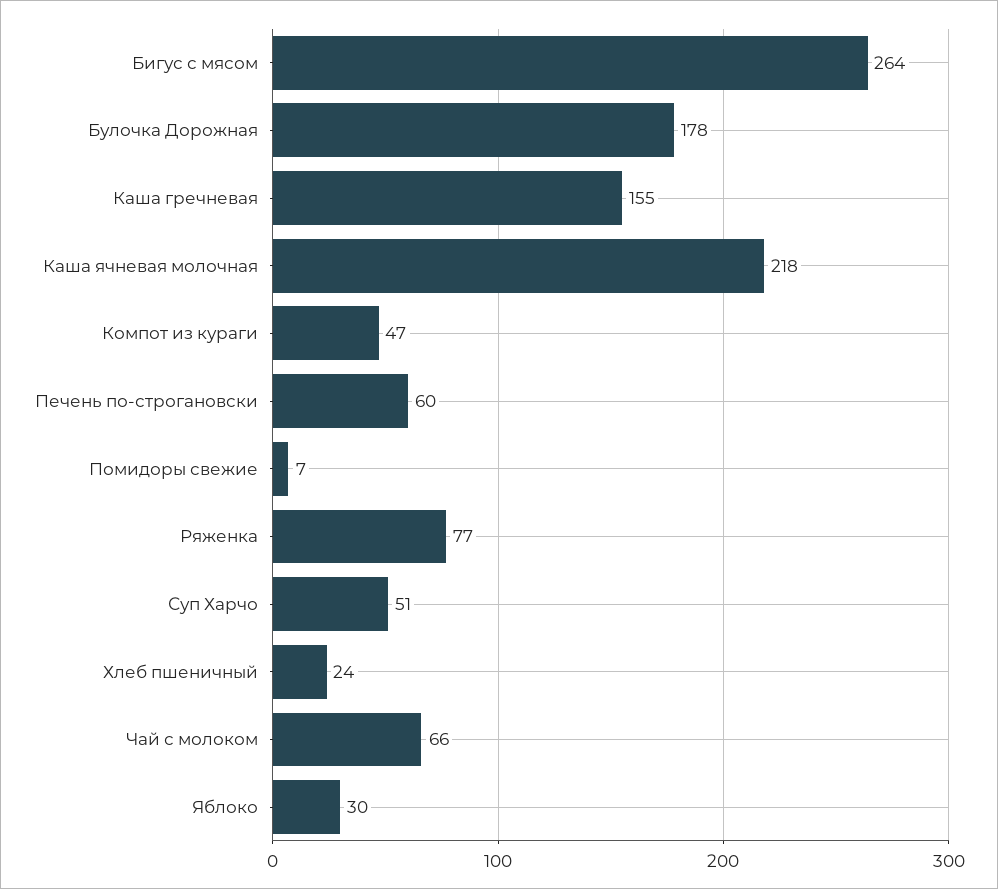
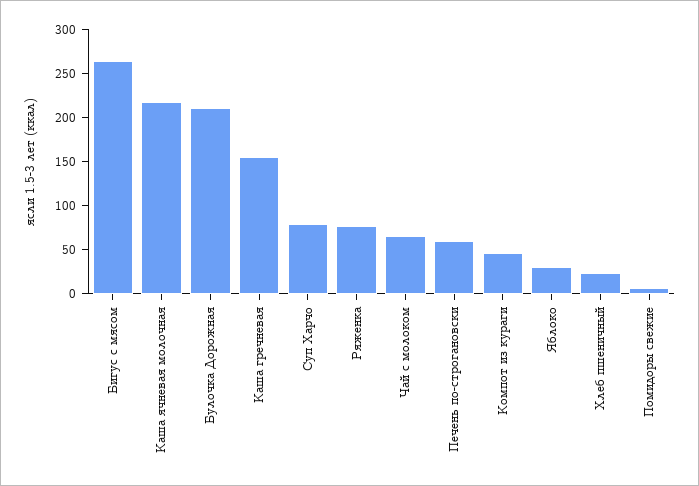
Булочка Дорожная: 178 -> 210
Суп Харчо: 51 -> 80

